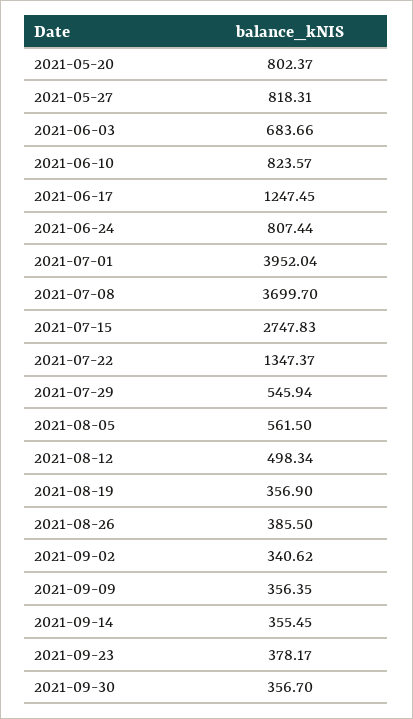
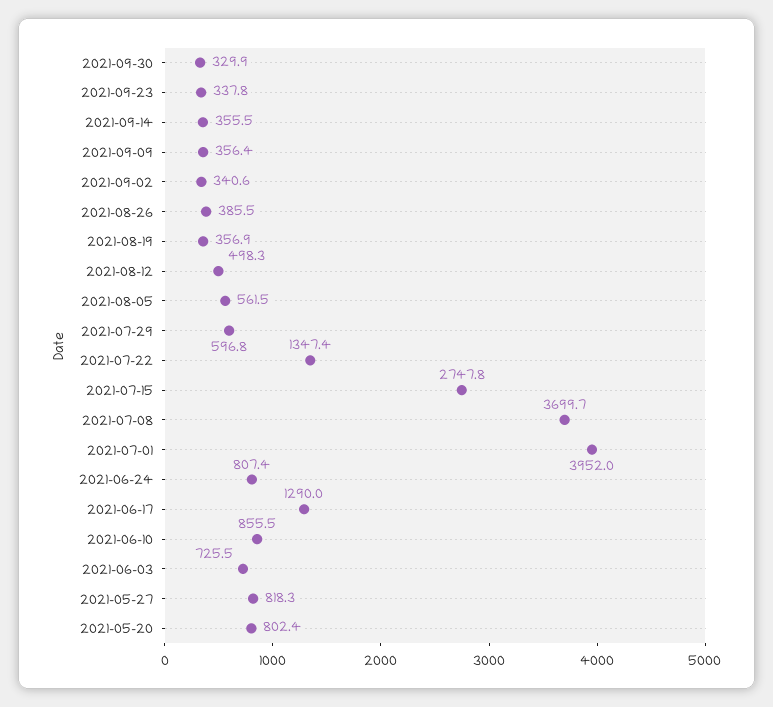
2021-06-03: 683.66 -> 725.5
2021-06-10: 823.57 -> 855.5
2021-06-17: 1247.45 -> 1290
2021-07-29: 545.94 -> 596.8
2021-09-23: 378.17 -> 337.8
2021-09-30: 356.7 -> 329.9

